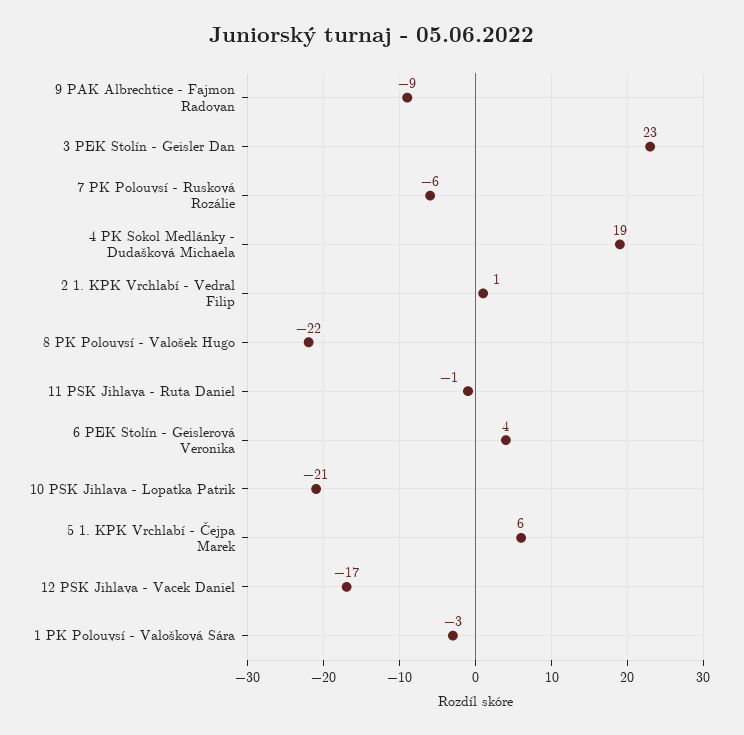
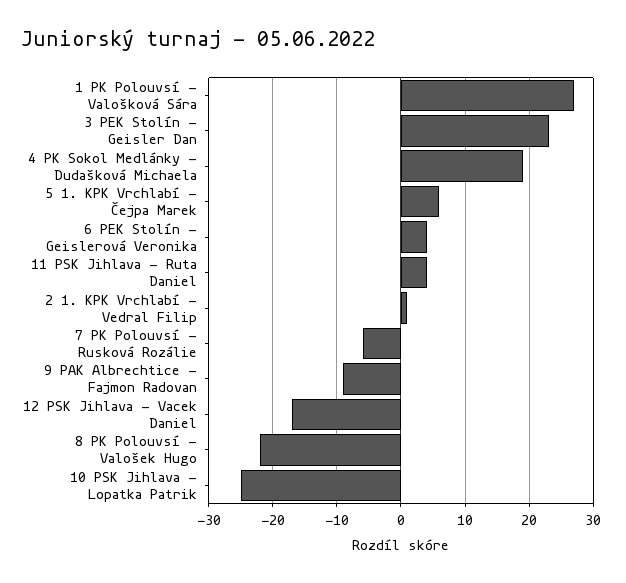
11 PSK Jihlava - Ruta Daniel: -1 -> 4
10 PSK Jihlava - Lopatka Patrik: -21 -> -25
1 PK Polouvsí - Valošková Sára: -3 -> 27

